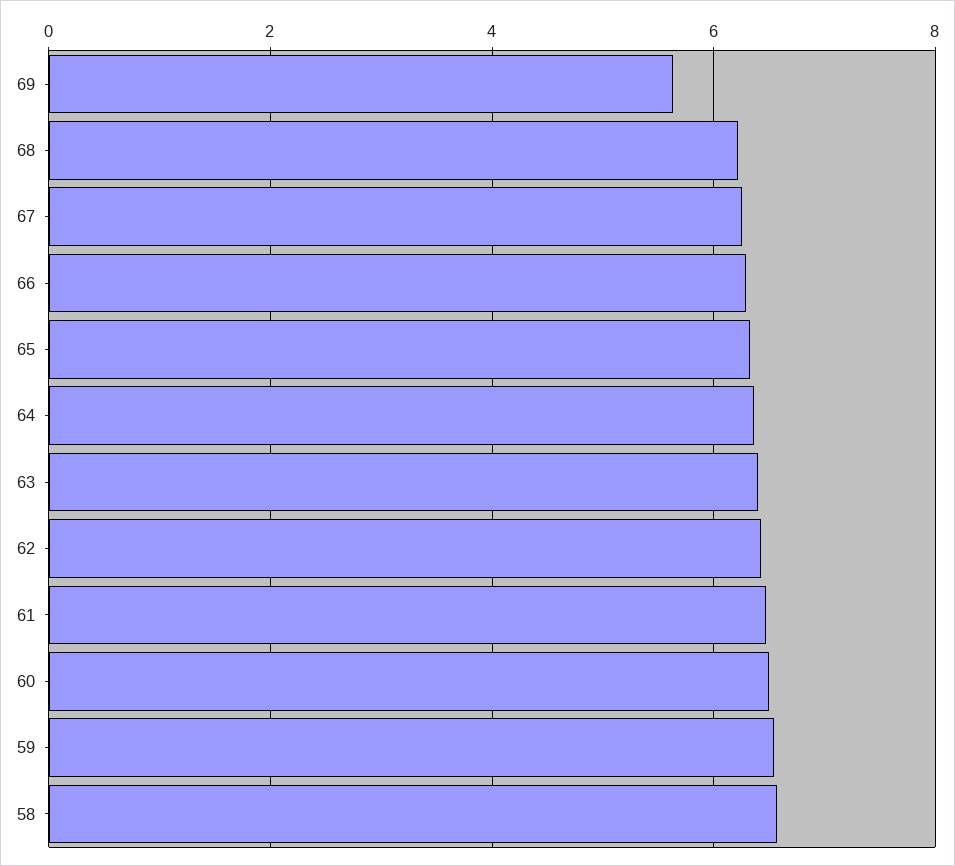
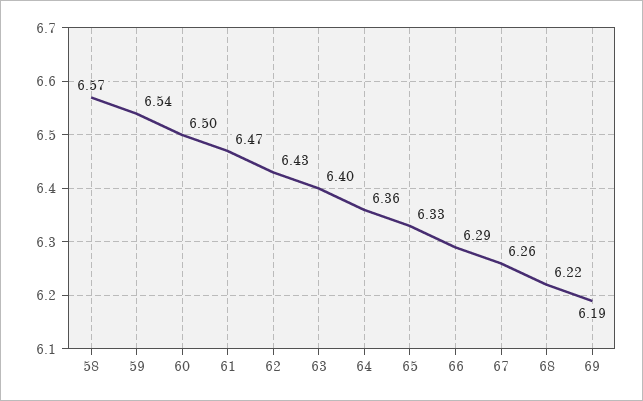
69: 5.6 -> 6.19

